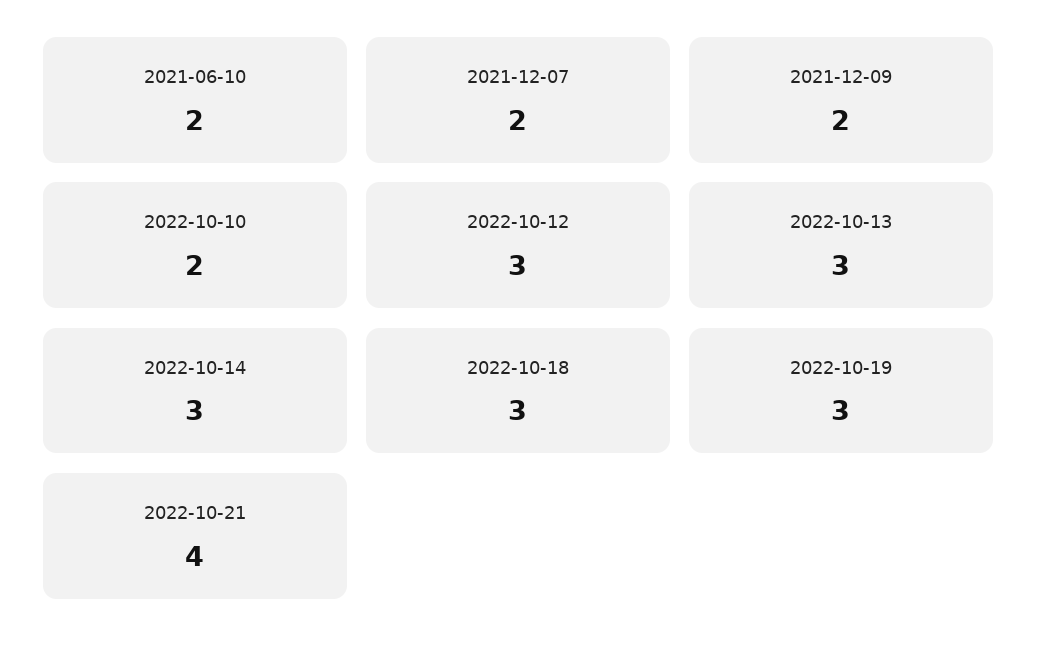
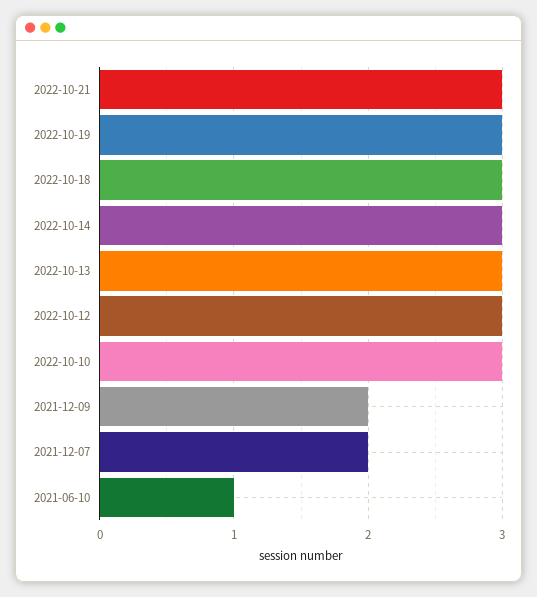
2021-06-10: 2 -> 1
2022-10-10: 2 -> 3
2022-10-21: 4 -> 3

